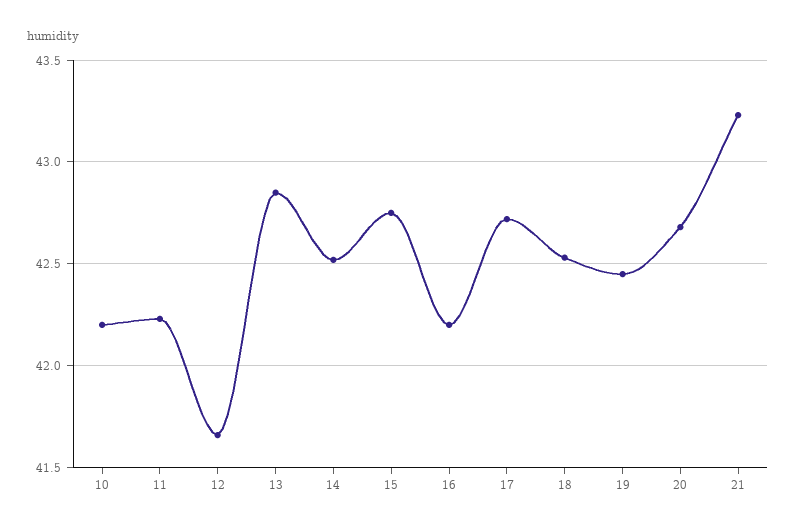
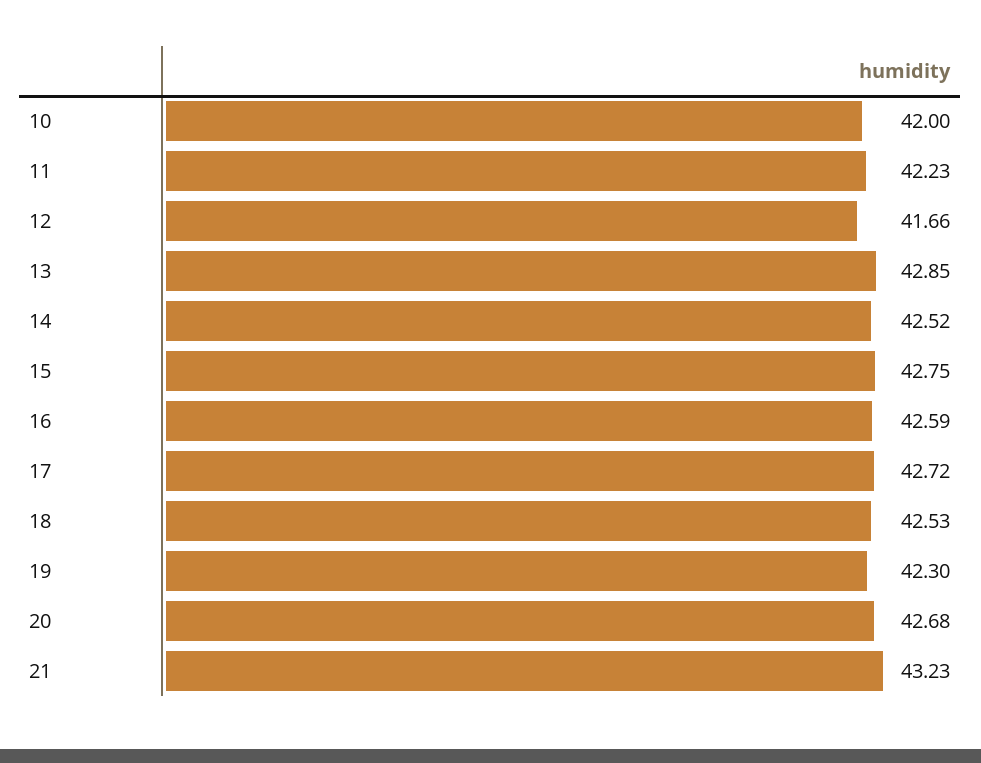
10: 42.2 -> 42
16: 42.2 -> 42.59
19: 42.45 -> 42.3

